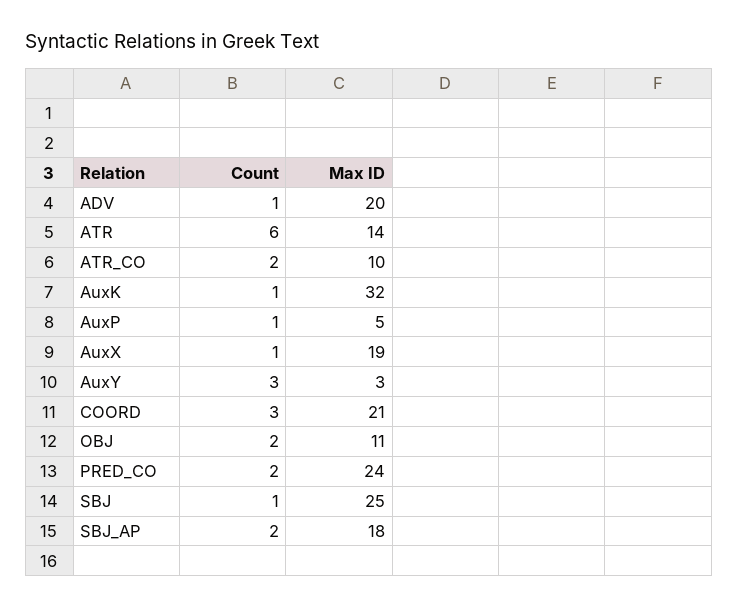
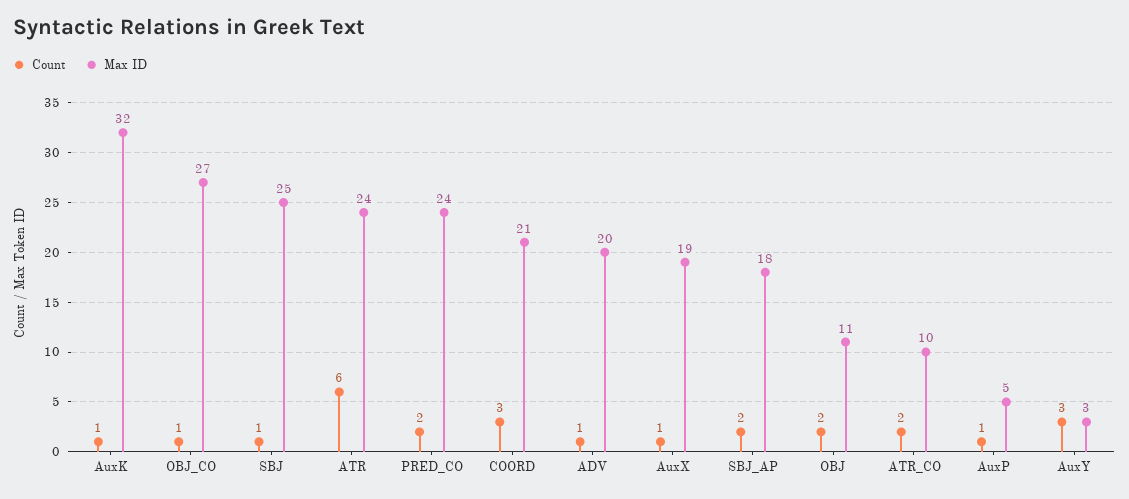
Max ID, ATR: 14 -> 24
Count, OBJ_CO: none -> 1
Max ID, OBJ_CO: none -> 27

